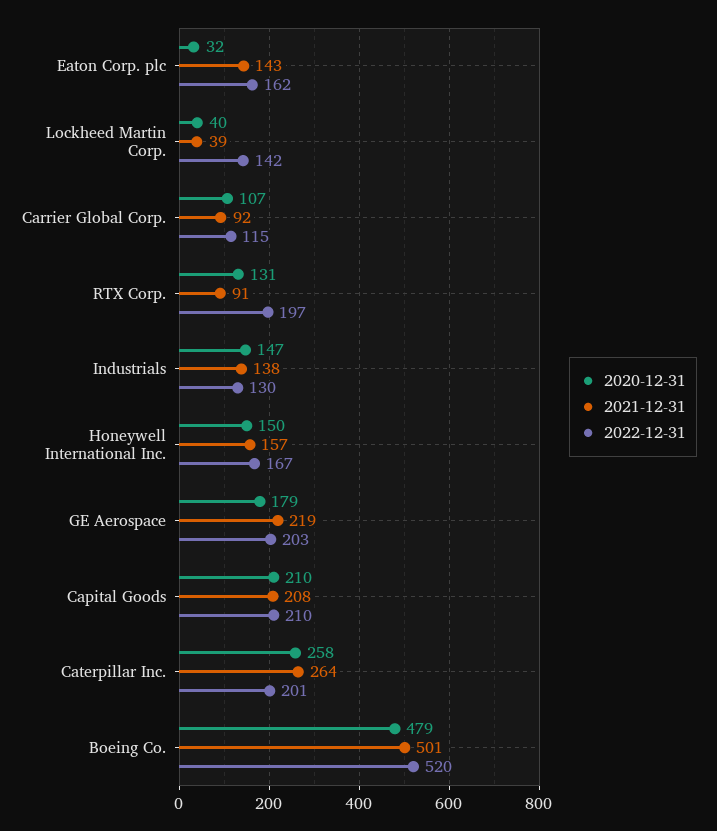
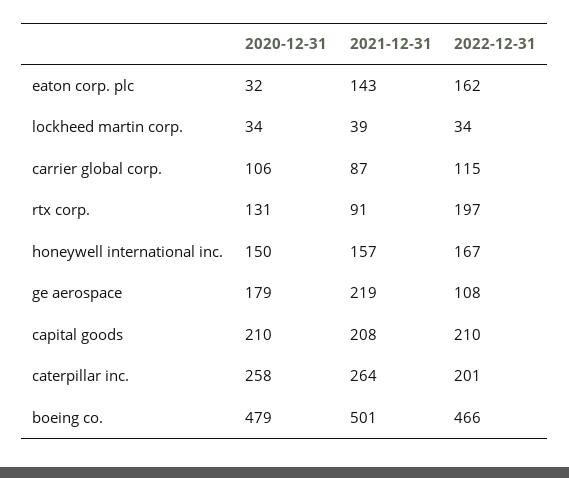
2020-12-31, Lockheed Martin Corp.: 40 -> 34
2022-12-31, Lockheed Martin Corp.: 142 -> 34
2020-12-31, Carrier Global Corp.: 107 -> 106
2021-12-31, Carrier Global Corp.: 92 -> 87
2020-12-31, Industrials: 147 -> none
2021-12-31, Industrials: 138 -> none
2022-12-31, Industrials: 130 -> none
2022-12-31, GE Aerospace: 203 -> 108
2022-12-31, Boeing Co.: 520 -> 466

